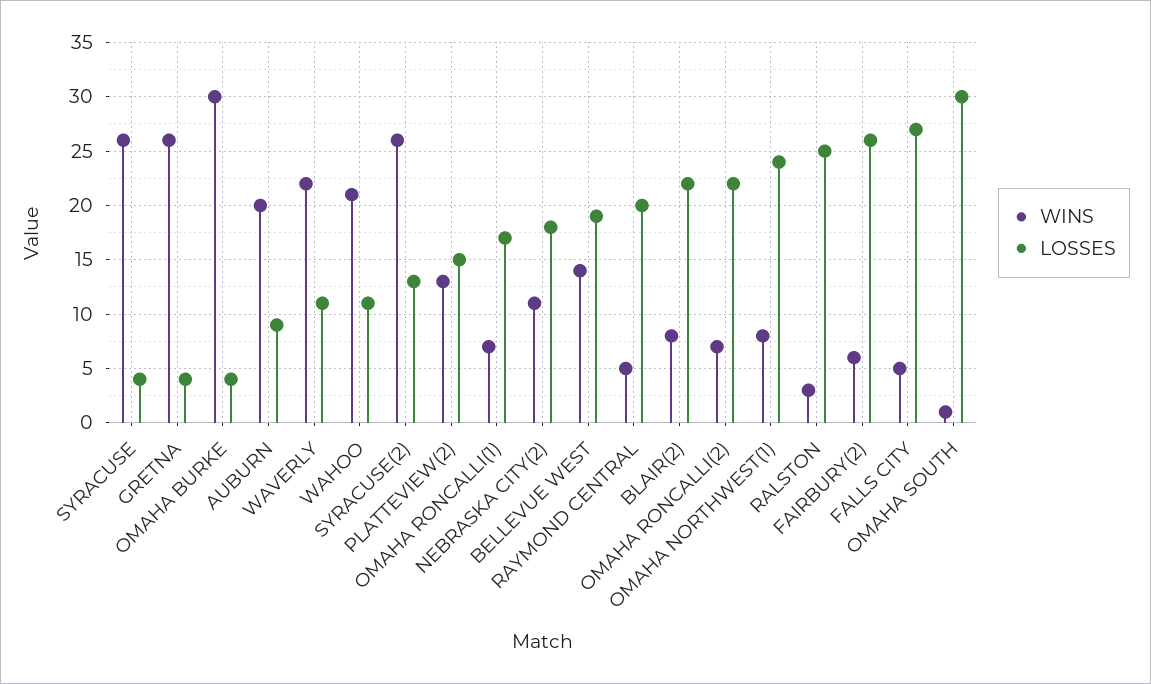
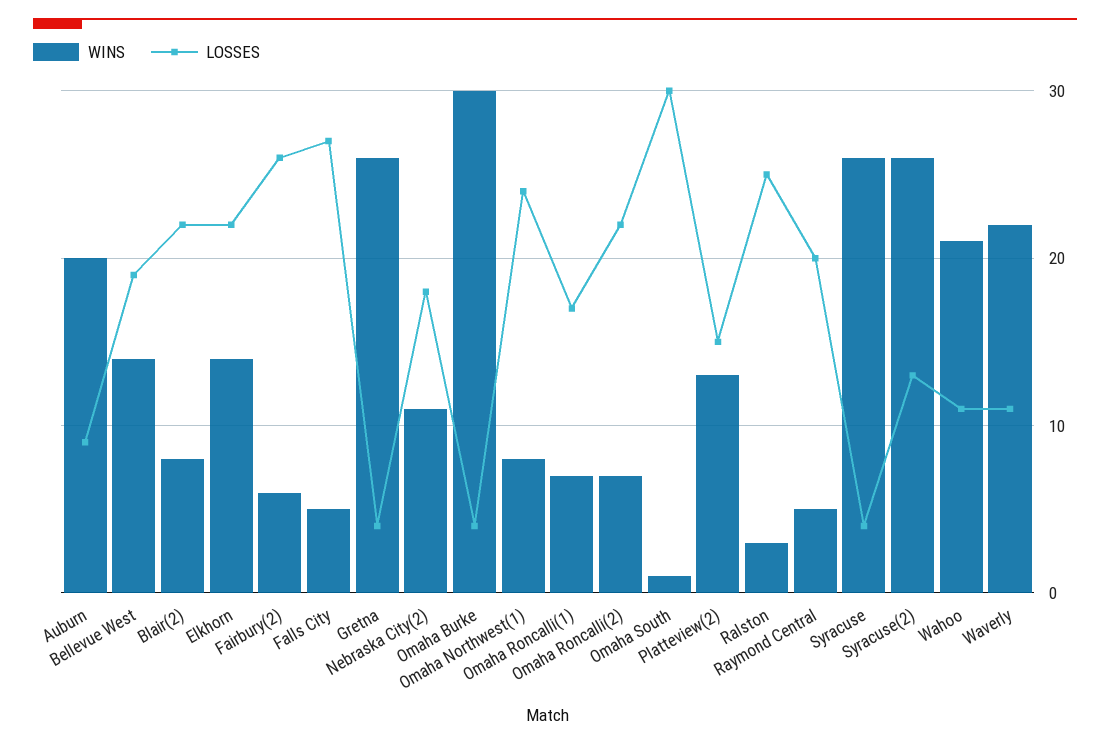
WINS, Elkhorn: none -> 14
LOSSES, Elkhorn: none -> 22

